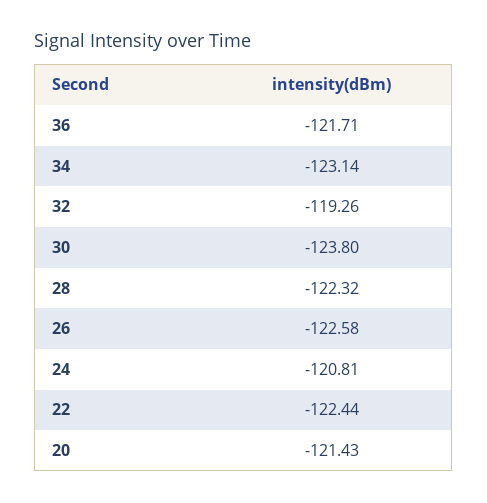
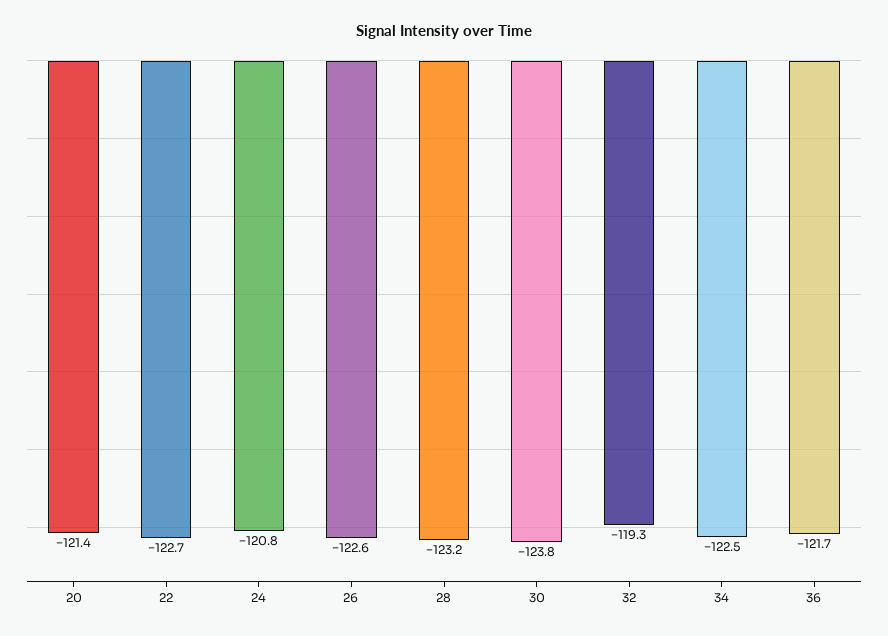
34: -123.14 -> -122.5
28: -122.32 -> -123.2
22: -122.44 -> -122.7

